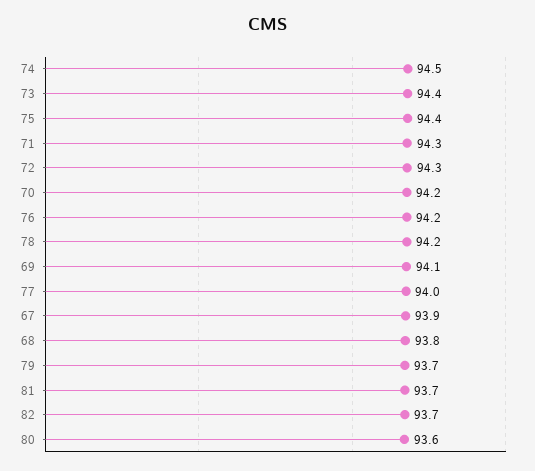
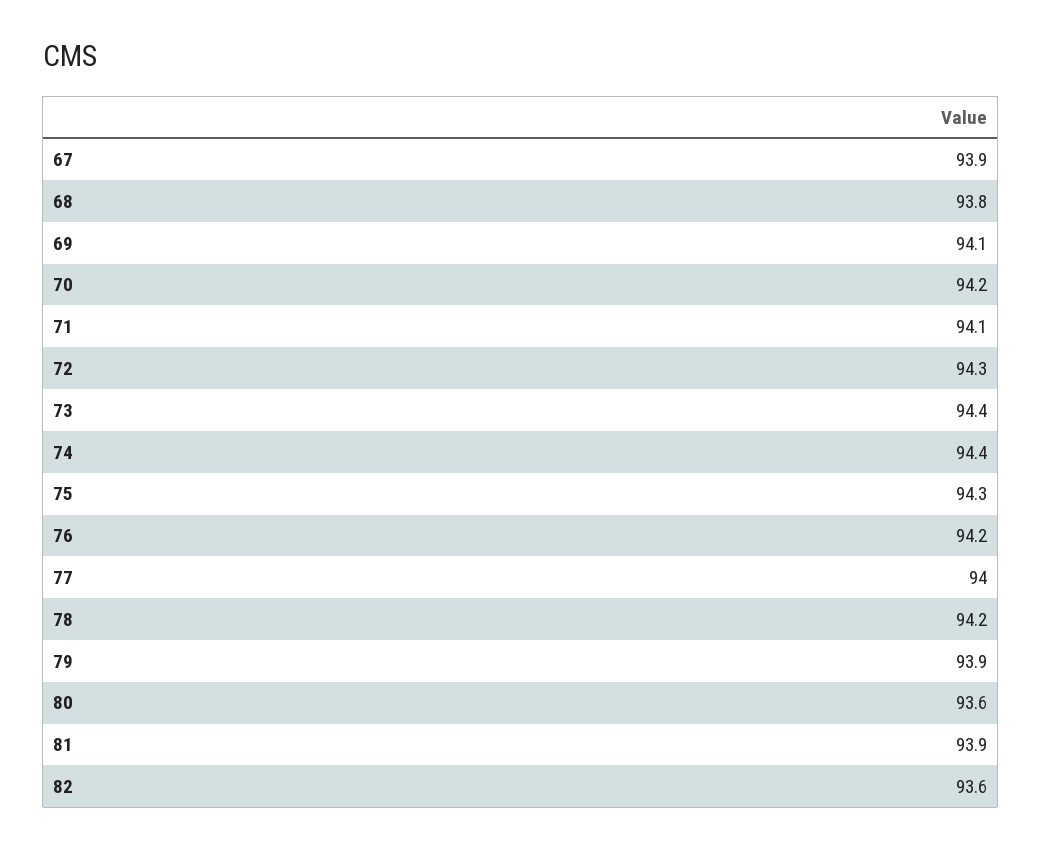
74: 94.5 -> 94.4
75: 94.4 -> 94.3
71: 94.3 -> 94.1
79: 93.7 -> 93.9
81: 93.7 -> 93.9
82: 93.7 -> 93.6

